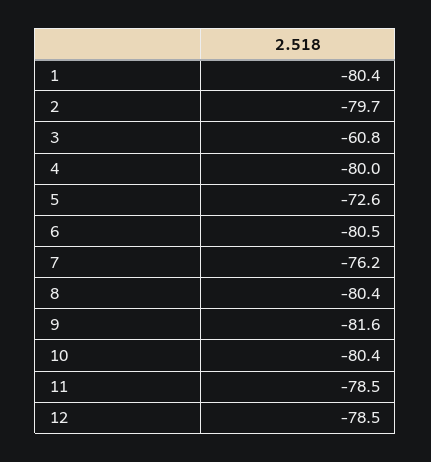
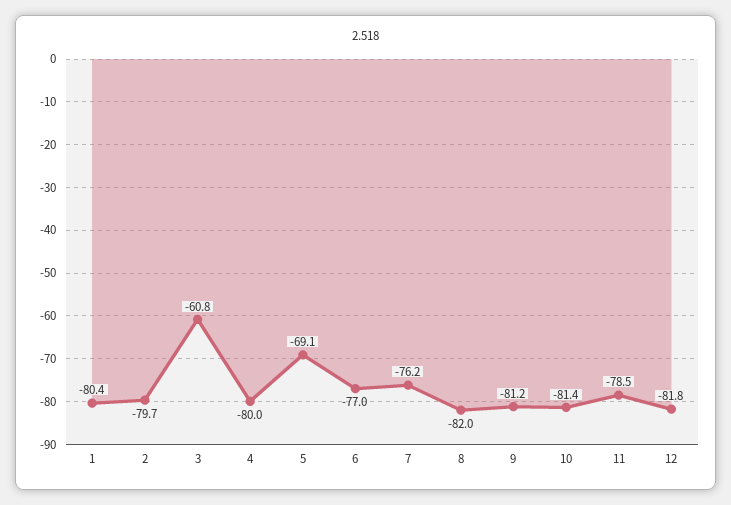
5: -72.6 -> -69.1
6: -80.5 -> -77
8: -80.4 -> -82
9: -81.6 -> -81.2
10: -80.4 -> -81.4
12: -78.5 -> -81.8

